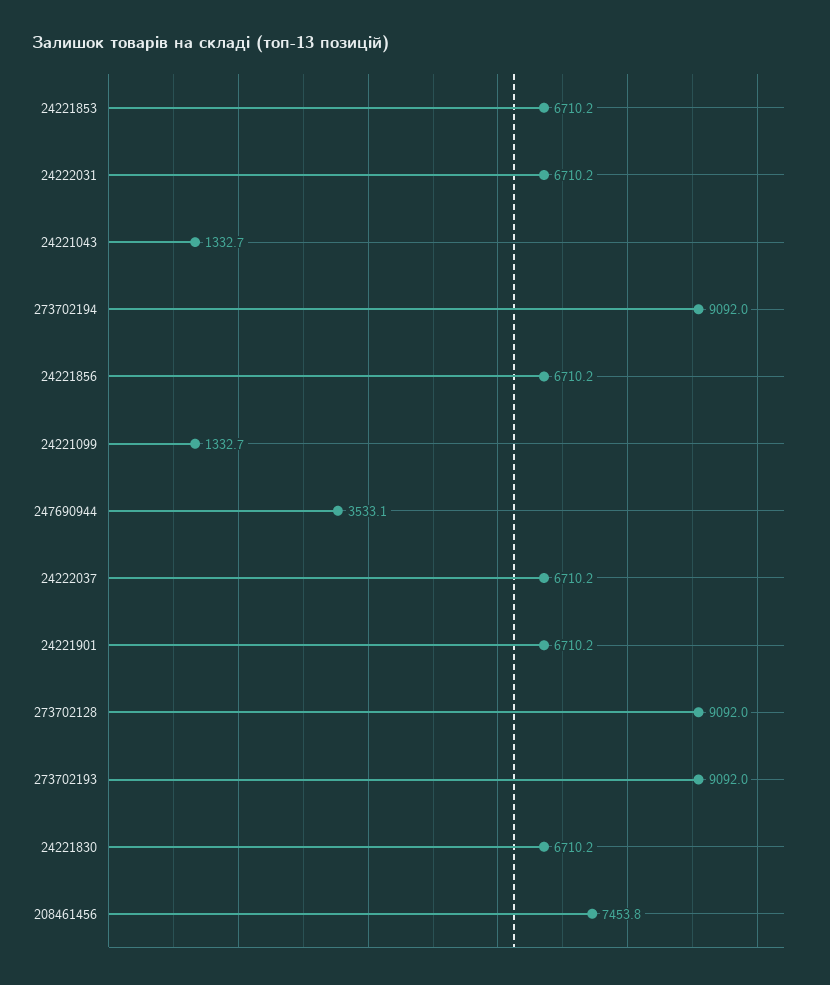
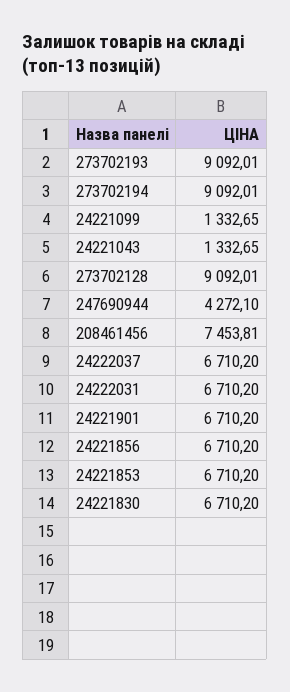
247690944: 3533.1 -> 4272.1

